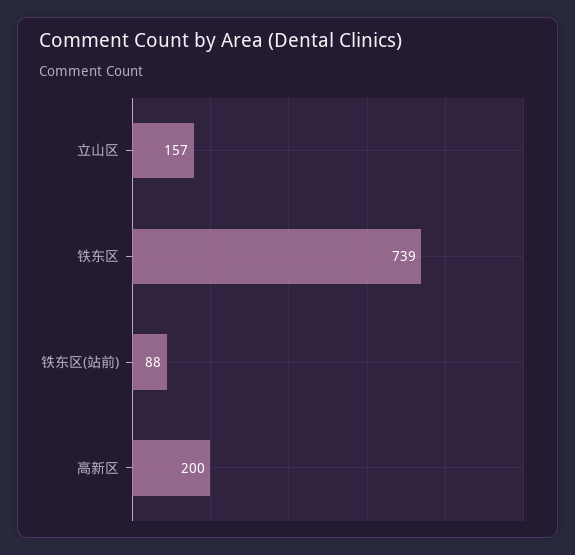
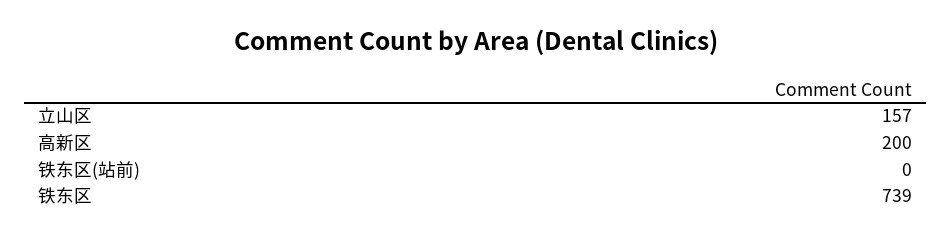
铁东区(站前): 88 -> 0

